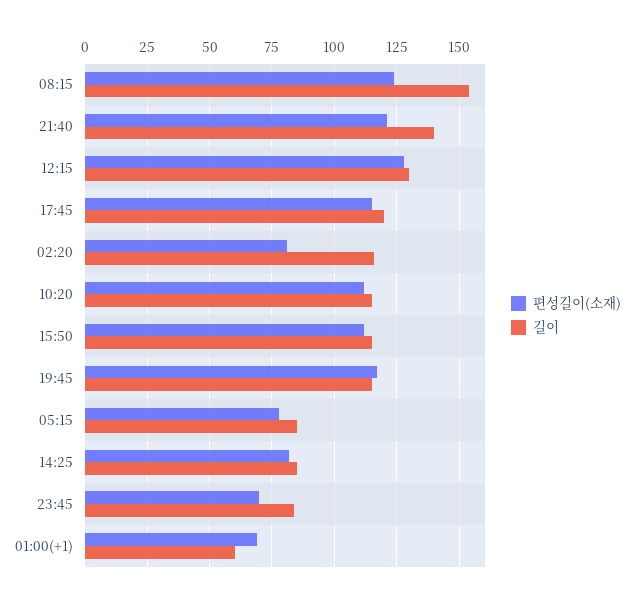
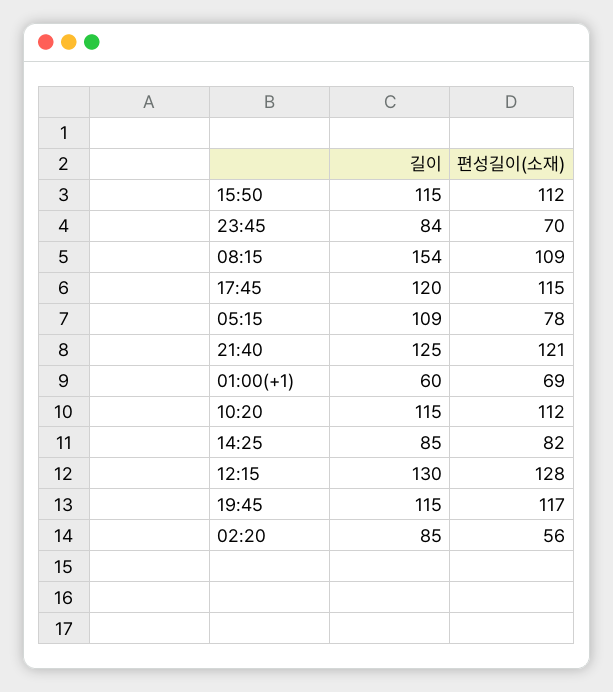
편성길이(소재), 08:15: 125 -> 109
길이, 21:40: 140 -> 125
편성길이(소재), 02:20: 80 -> 56
길이, 02:20: 115 -> 85
길이, 05:15: 85 -> 109

